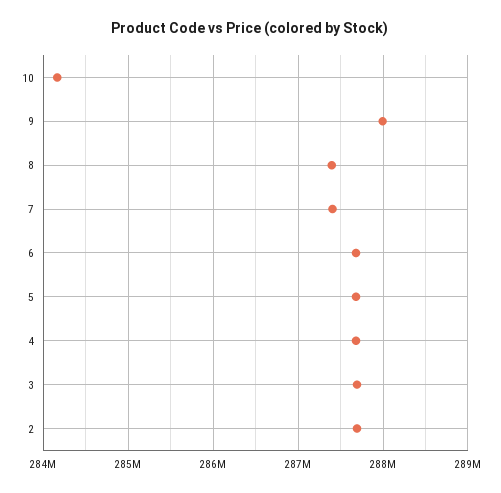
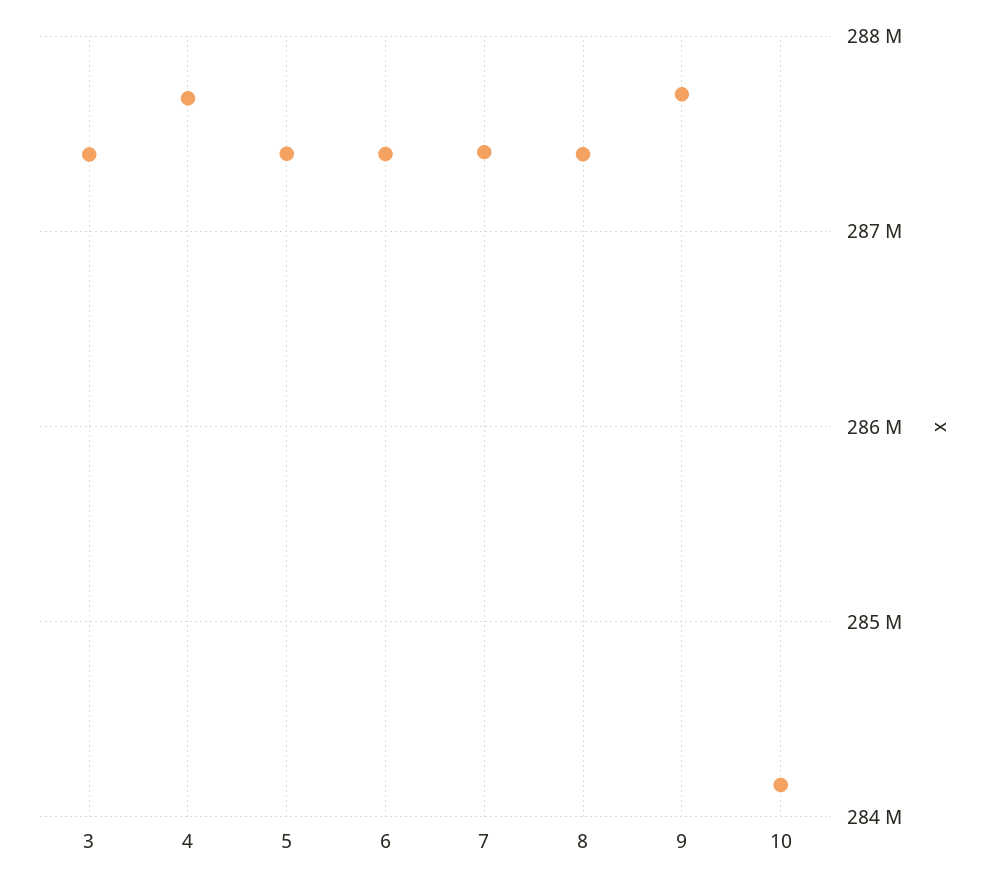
9: 288000000 -> 287700000
6: 287700000 -> 287400000
5: 287700000 -> 287400000
3: 287700000 -> 287400000
2: 287700000 -> none

